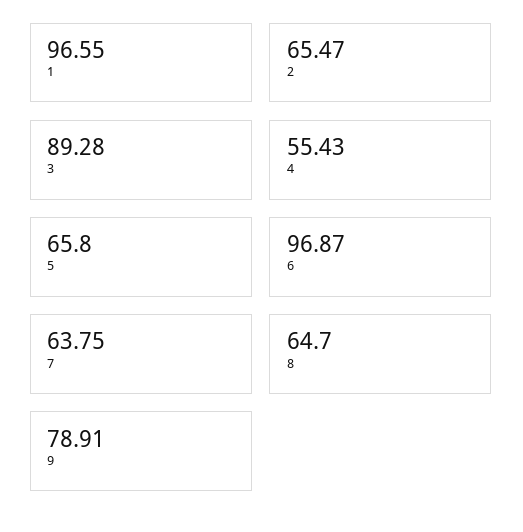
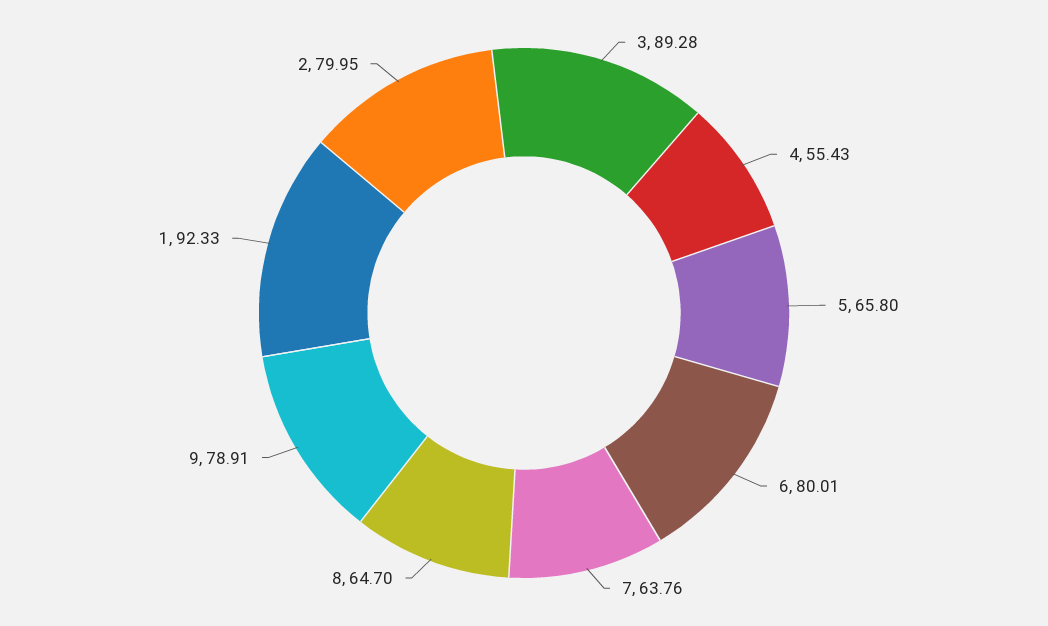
1: 96.55 -> 92.33
2: 65.47 -> 79.95
6: 96.87 -> 80.01
7: 63.75 -> 63.76

